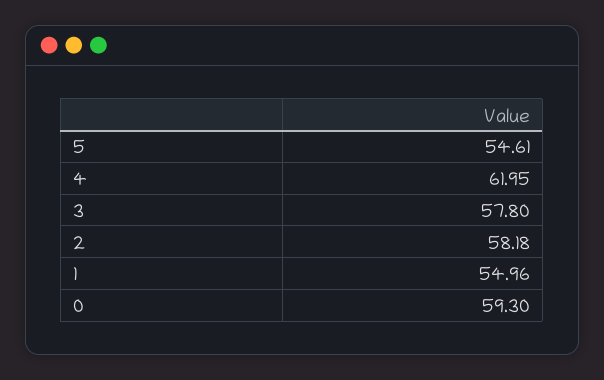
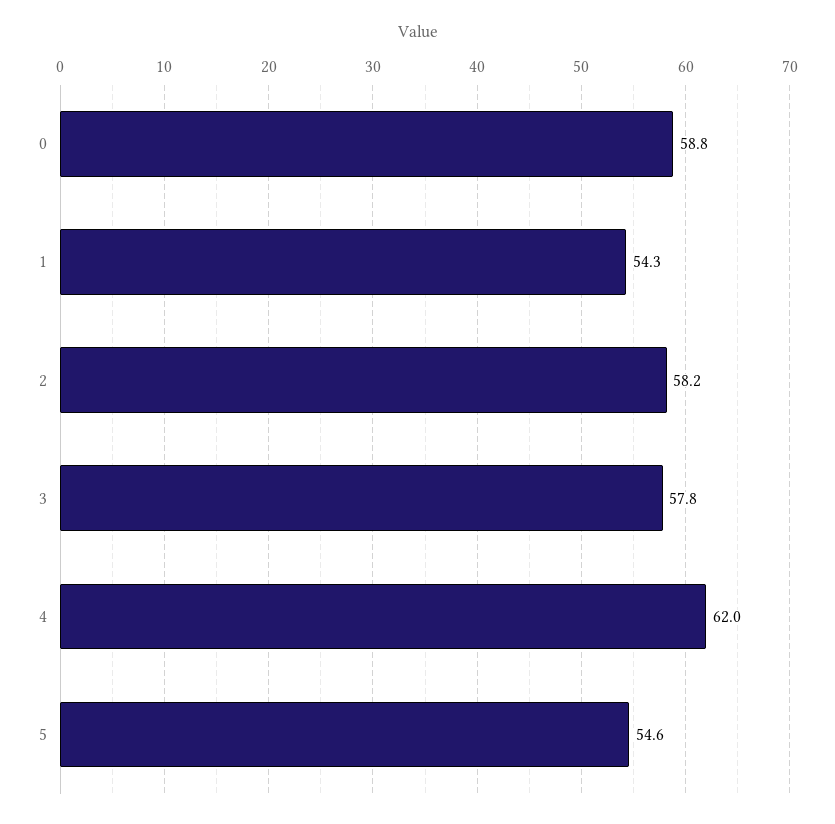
1: 54.96 -> 54.3
0: 59.3 -> 58.8

